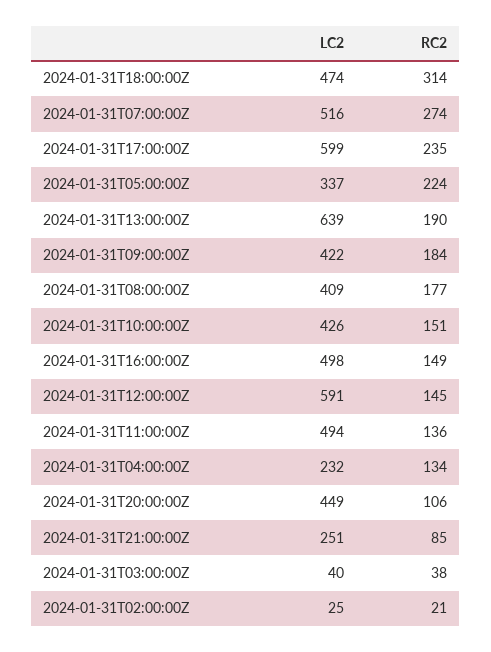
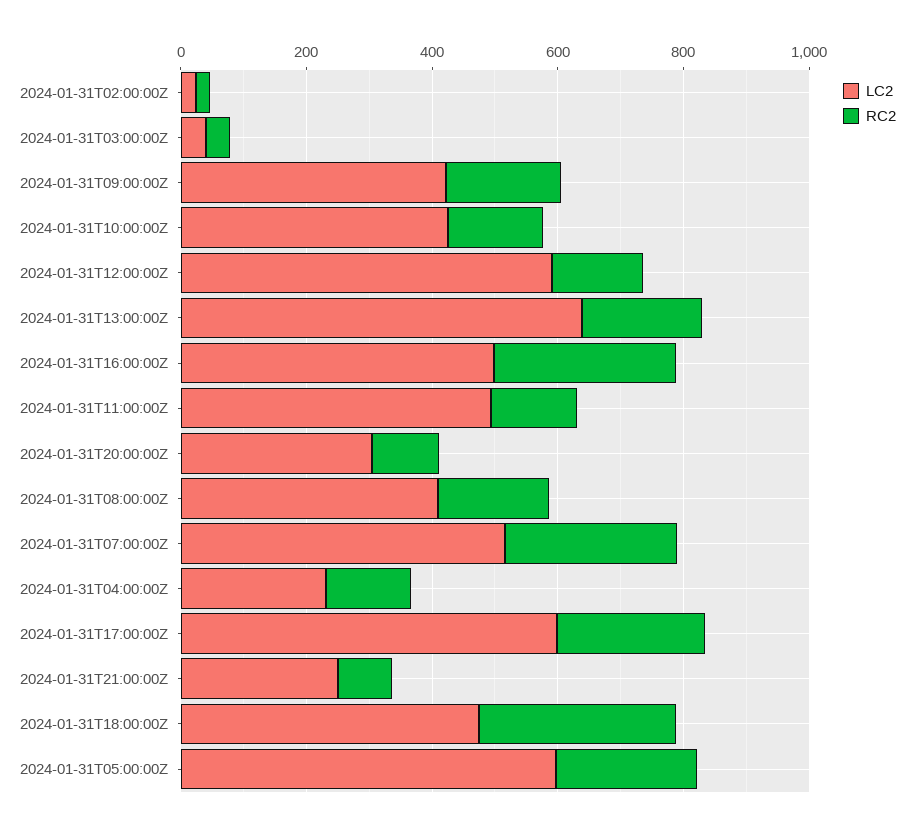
LC2, 2024-01-31T05:00:00Z: 337 -> 600
RC2, 2024-01-31T16:00:00Z: 149 -> 300
LC2, 2024-01-31T20:00:00Z: 449 -> 300

